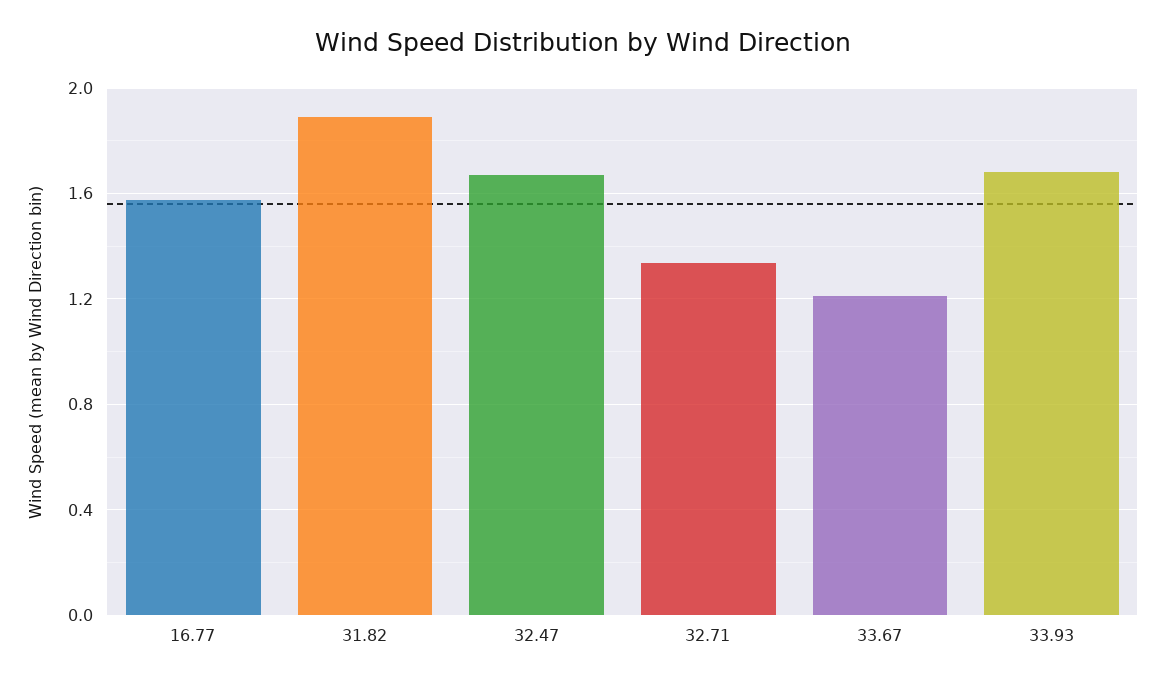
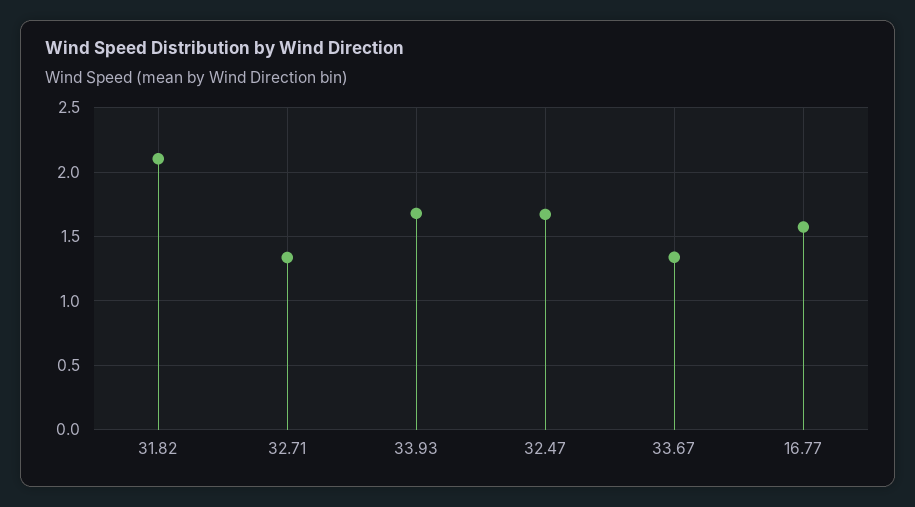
31.82: 1.9 -> 2.1
33.67: 1.2 -> 1.35

